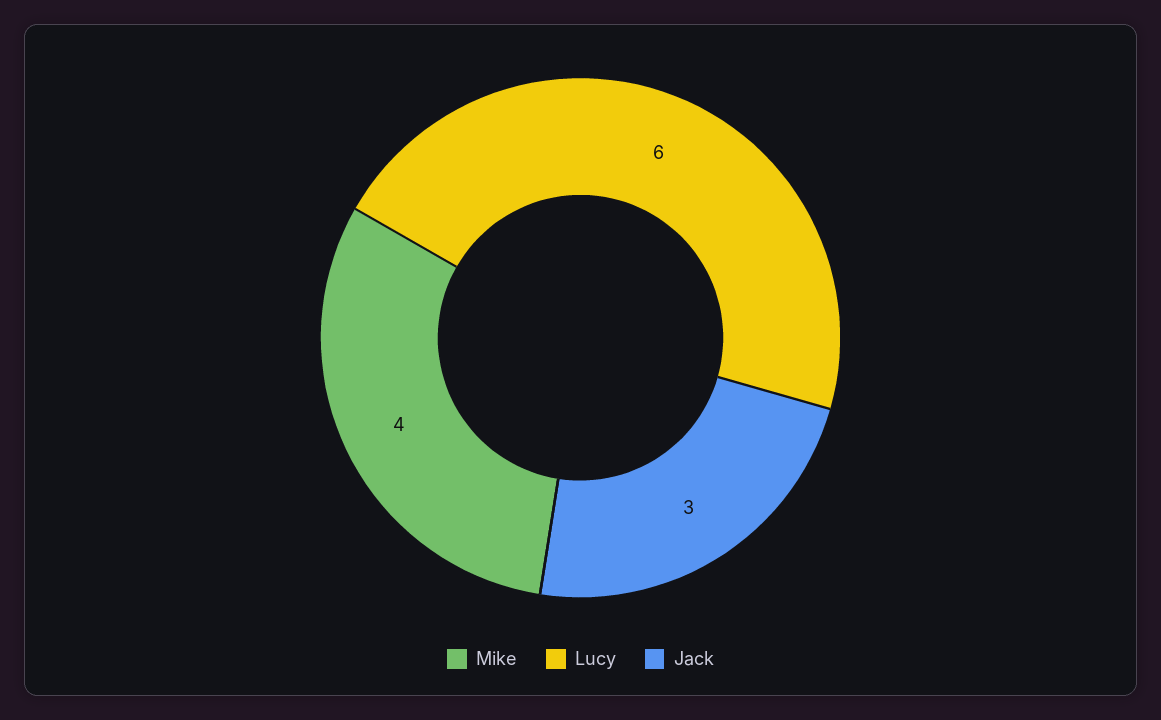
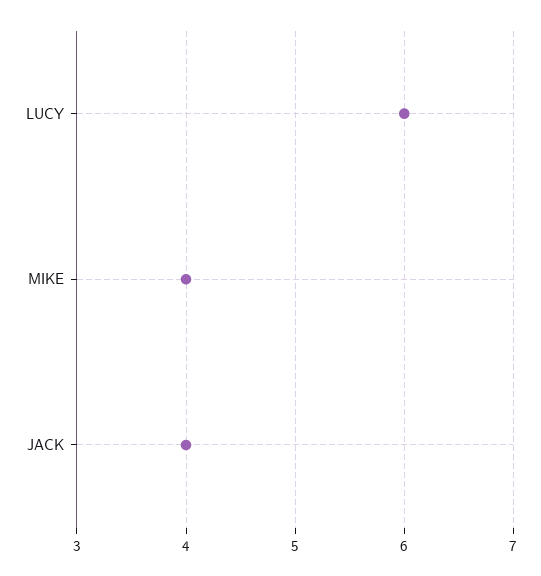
Jack: 3 -> 4

